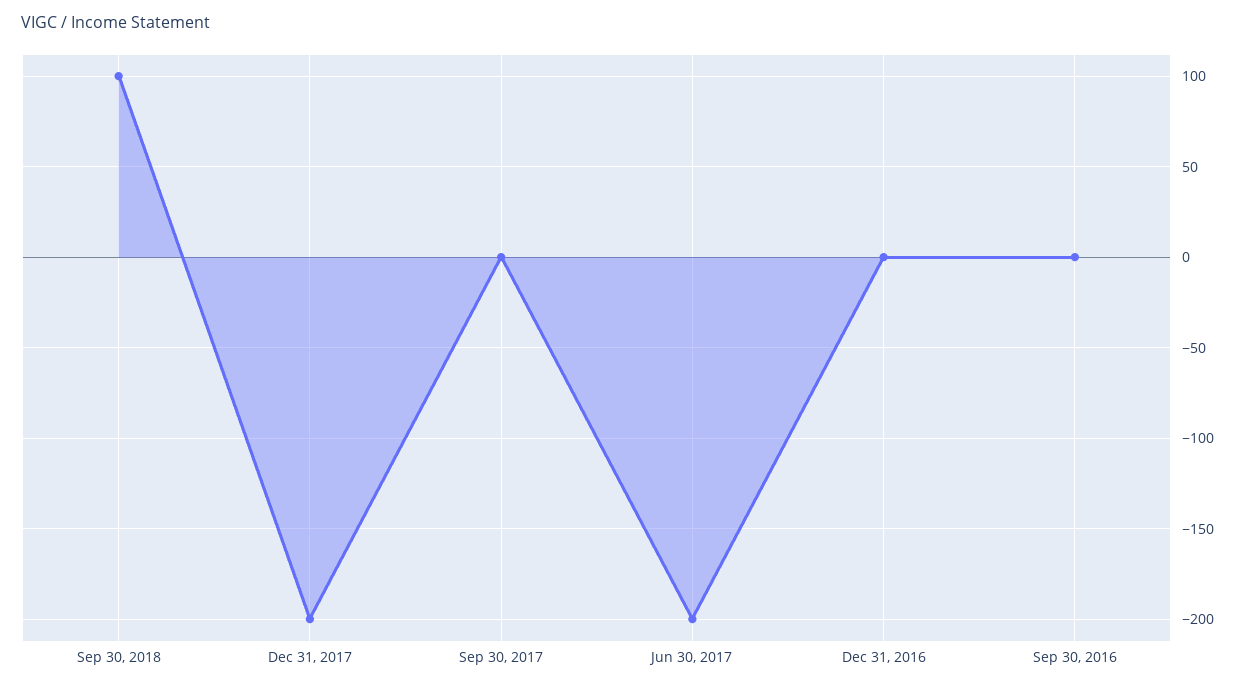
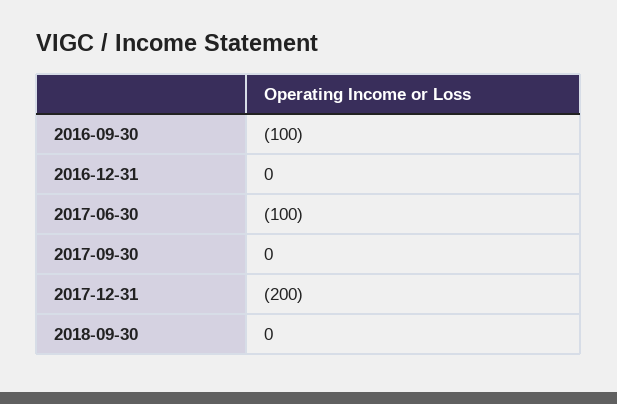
Sep 30, 2018: 100 -> 0
Jun 30, 2017: -200 -> -100
Sep 30, 2016: 0 -> -100

